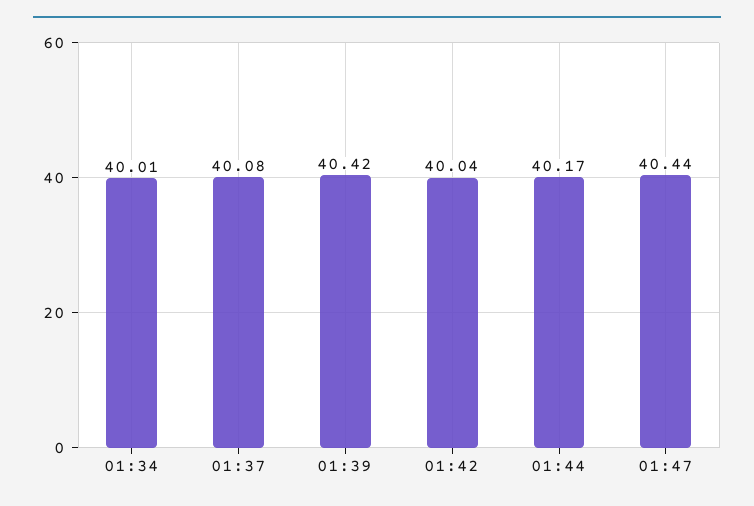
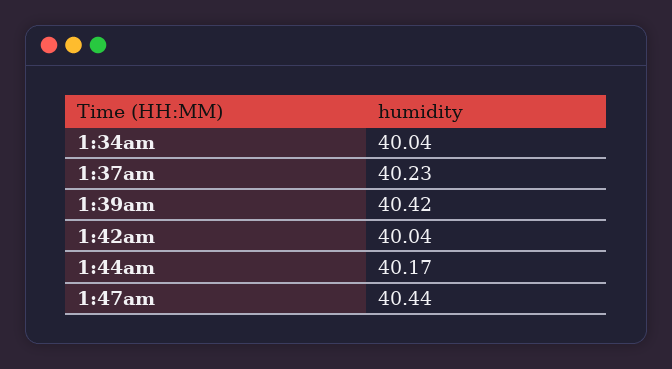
01:34: 40.01 -> 40.04
01:37: 40.08 -> 40.23

